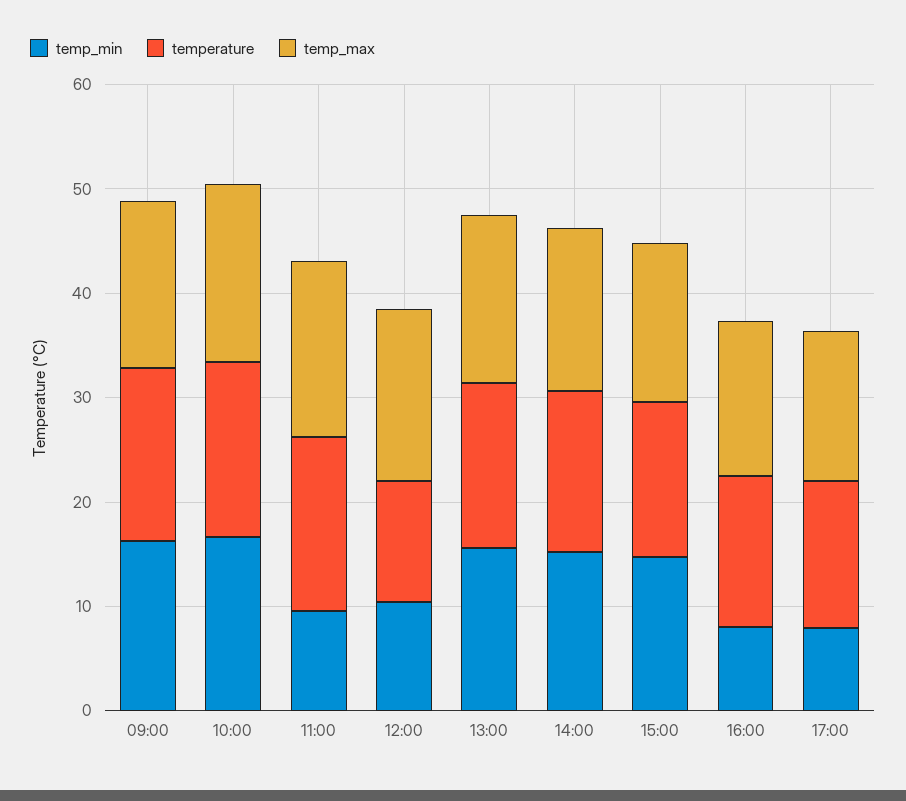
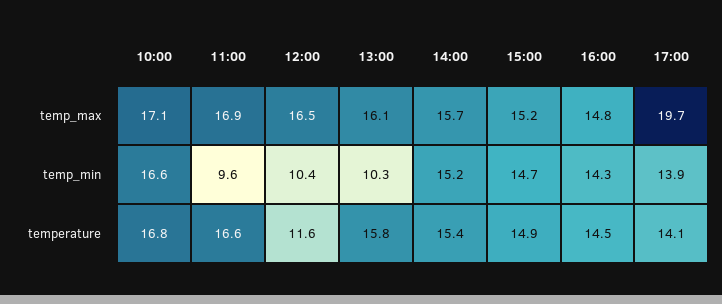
temp_min, 09:00: 16 -> none
temperature, 09:00: 16 -> none
temp_max, 09:00: 16 -> none
temp_min, 13:00: 16 -> 10.3
temp_min, 16:00: 8 -> 14.3
temp_min, 17:00: 8 -> 13.9
temp_max, 17:00: 14 -> 19.7

